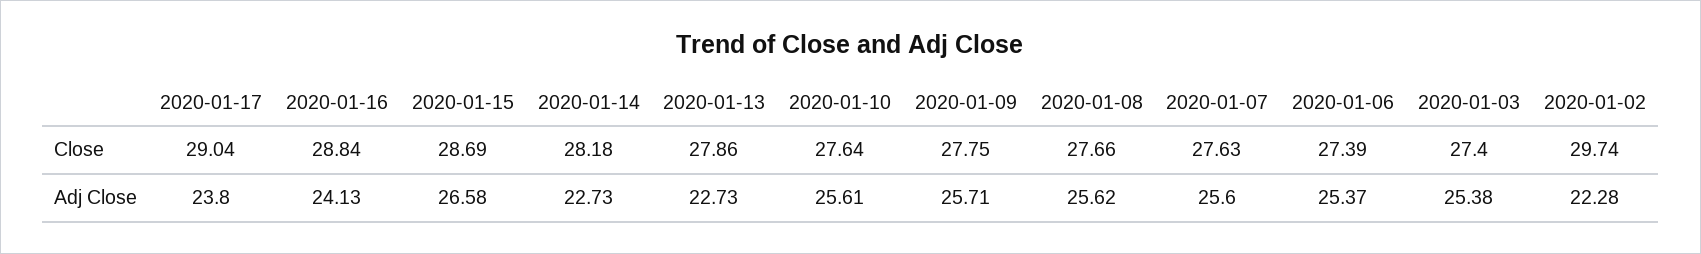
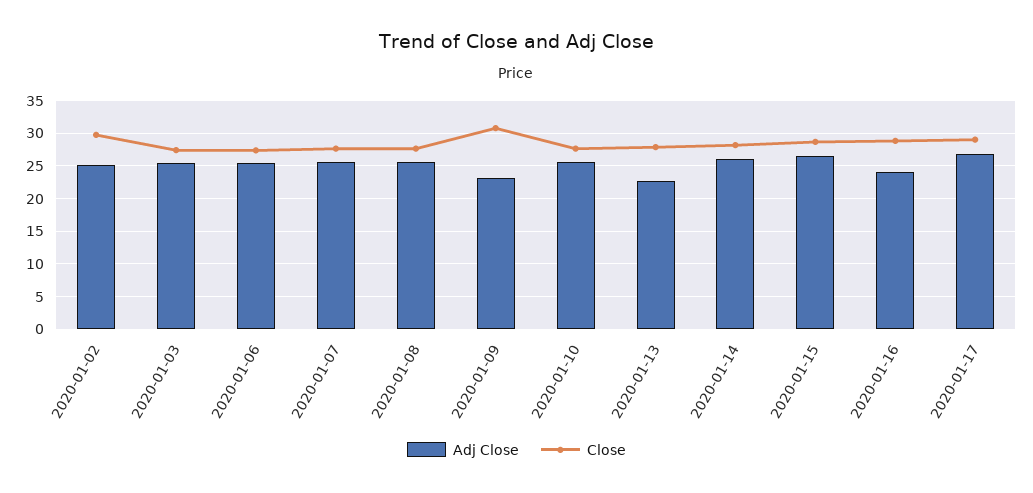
Close, 2020-01-09: 27.75 -> 31
Adj Close, 2020-01-17: 23.8 -> 27
Adj Close, 2020-01-14: 22.73 -> 26
Adj Close, 2020-01-09: 25.71 -> 23
Adj Close, 2020-01-02: 22.28 -> 25

